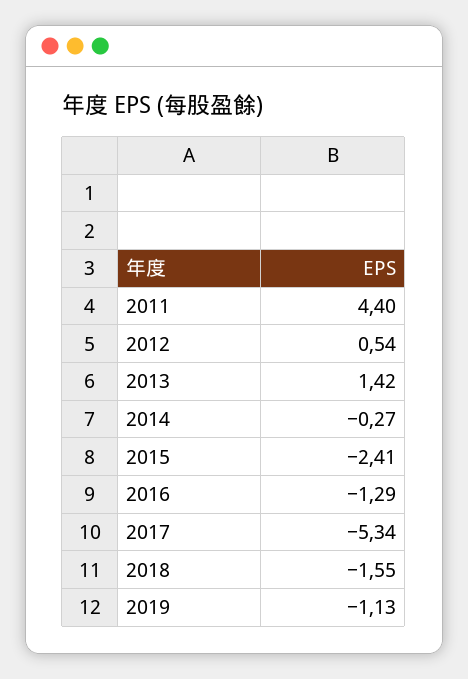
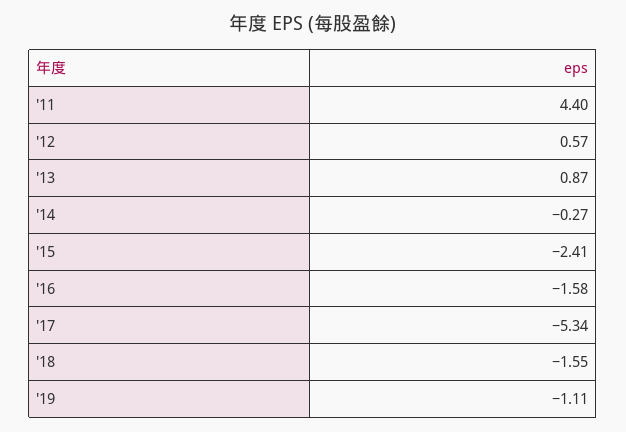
2012: 0.54 -> 0.57
2013: 1.42 -> 0.87
2016: -1.29 -> -1.58
2019: -1.13 -> -1.11

